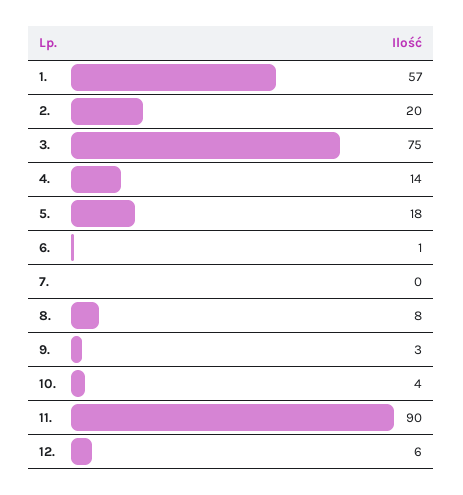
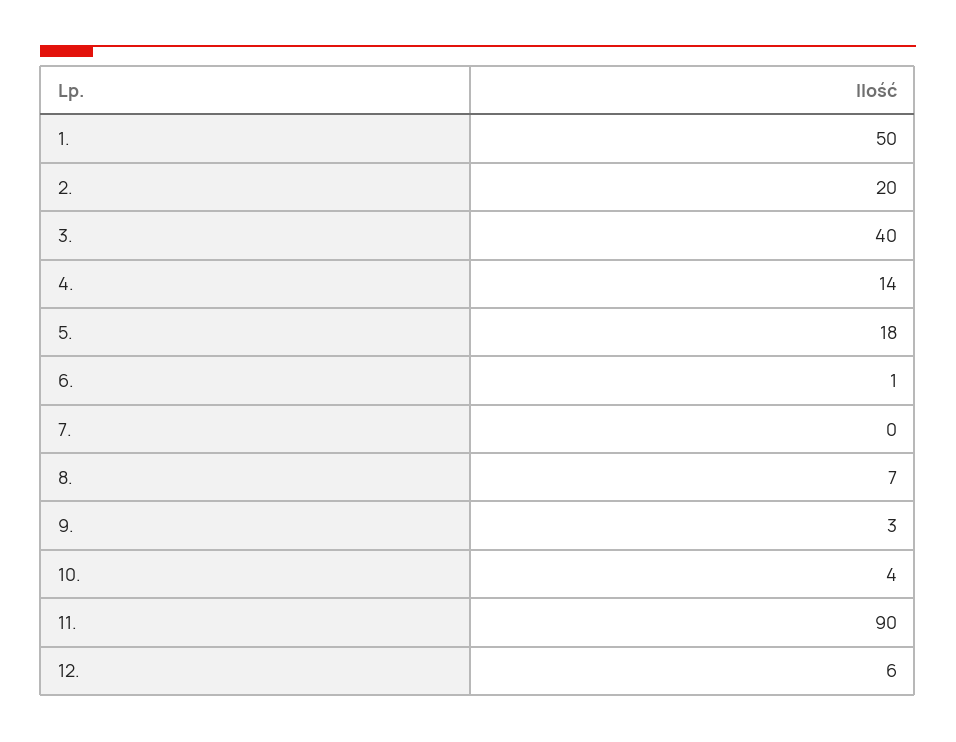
1.: 57 -> 50
3.: 75 -> 40
8.: 8 -> 7

